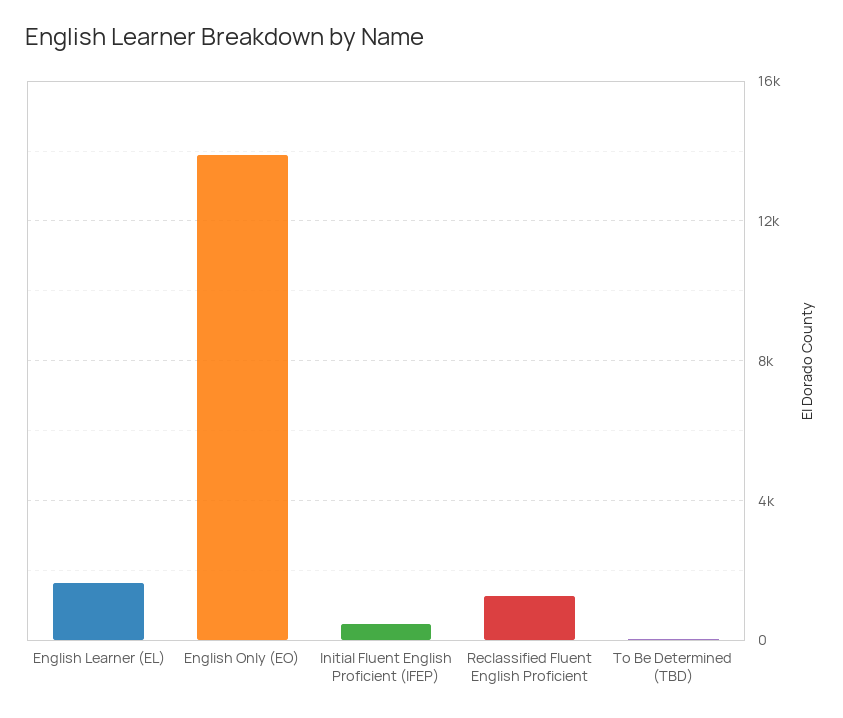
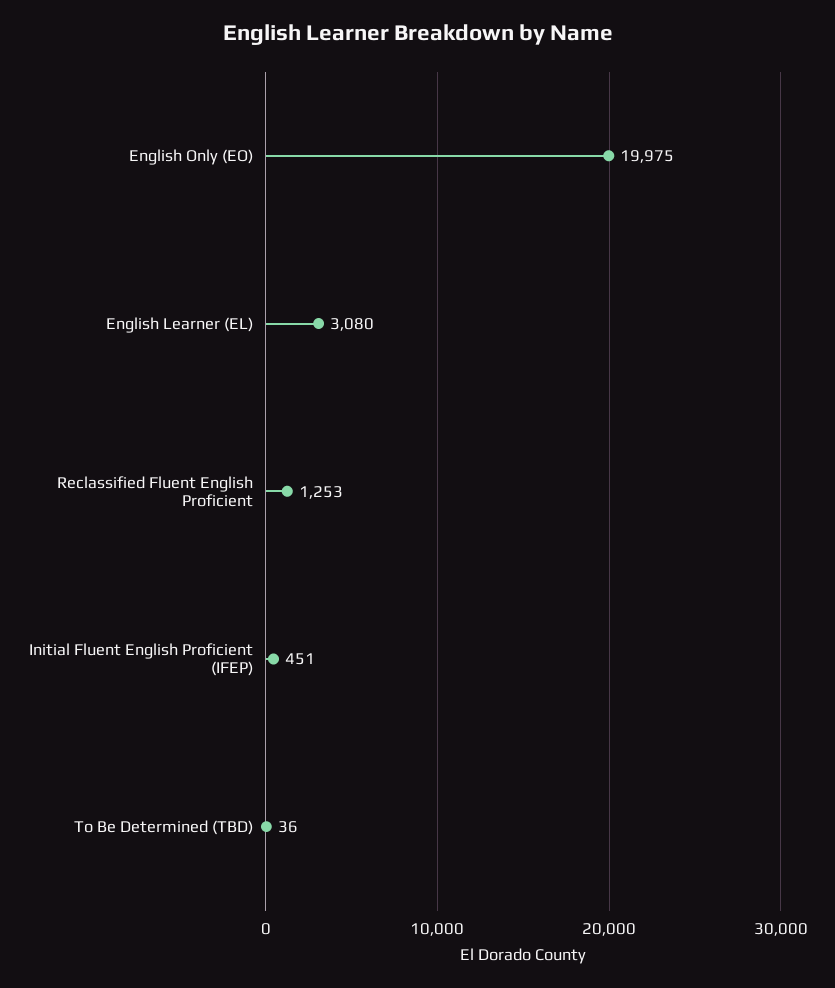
English Learner (EL): 1500 -> 3080
English Only (EO): 14000 -> 19975

